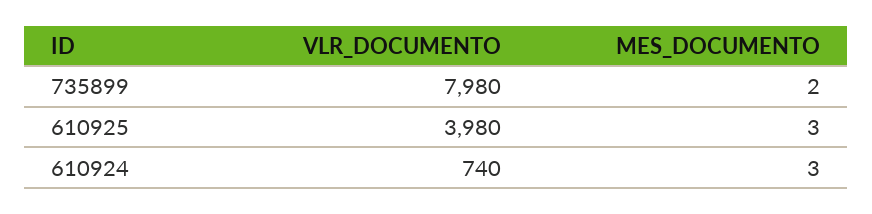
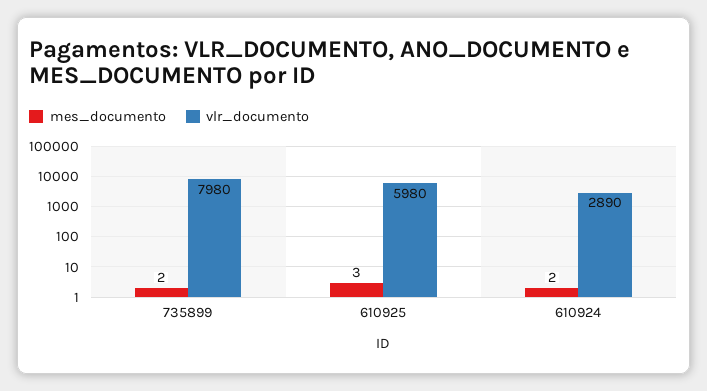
VLR_DOCUMENTO, 610925: 3980 -> 5980
VLR_DOCUMENTO, 610924: 740 -> 2890
MES_DOCUMENTO, 610924: 3 -> 2

